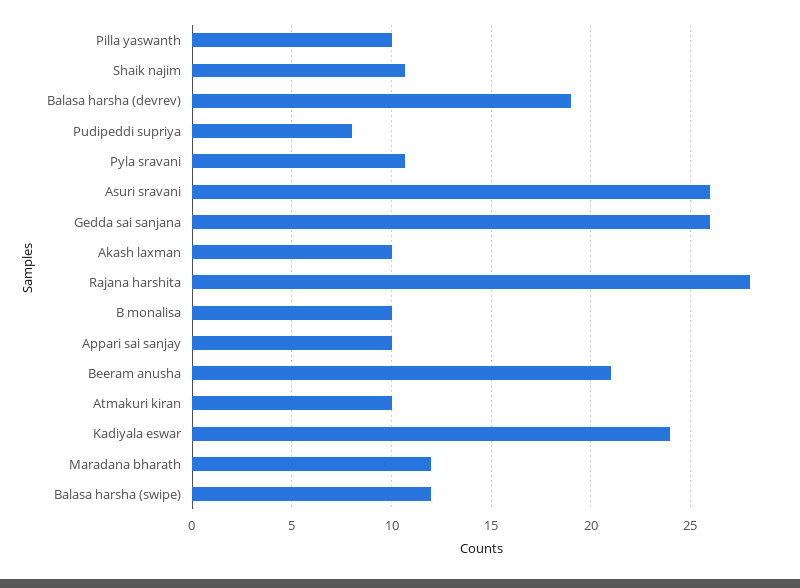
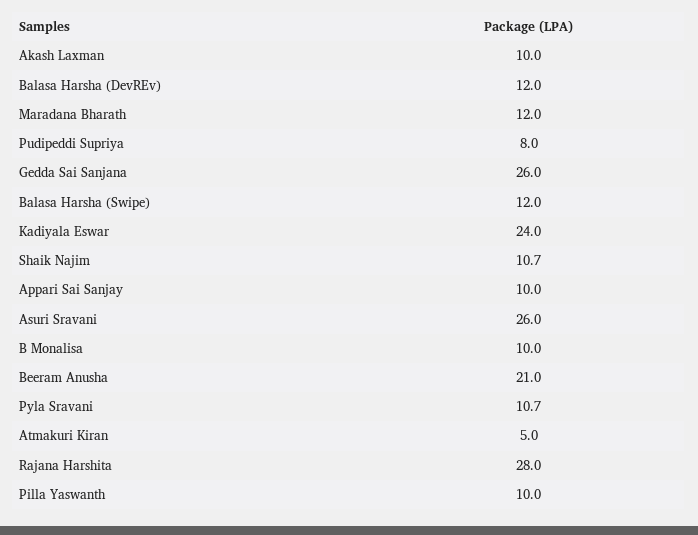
Balasa harsha (devrev): 19 -> 12
Atmakuri kiran: 10 -> 5

